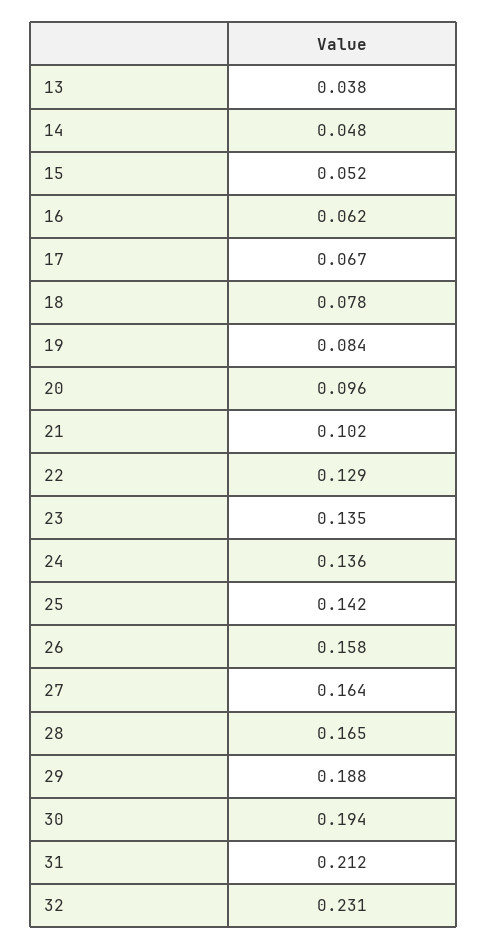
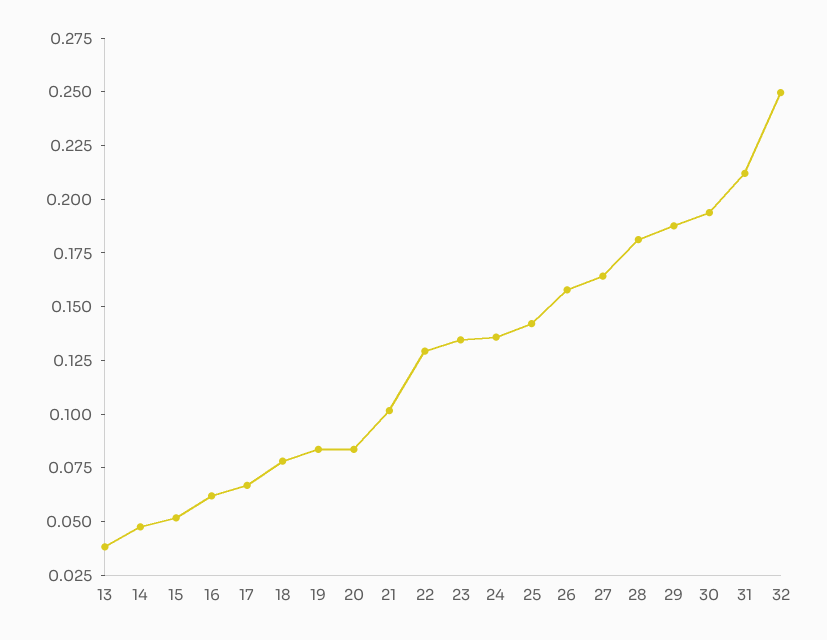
20: 0.096 -> 0.085
28: 0.165 -> 0.18
32: 0.231 -> 0.25

